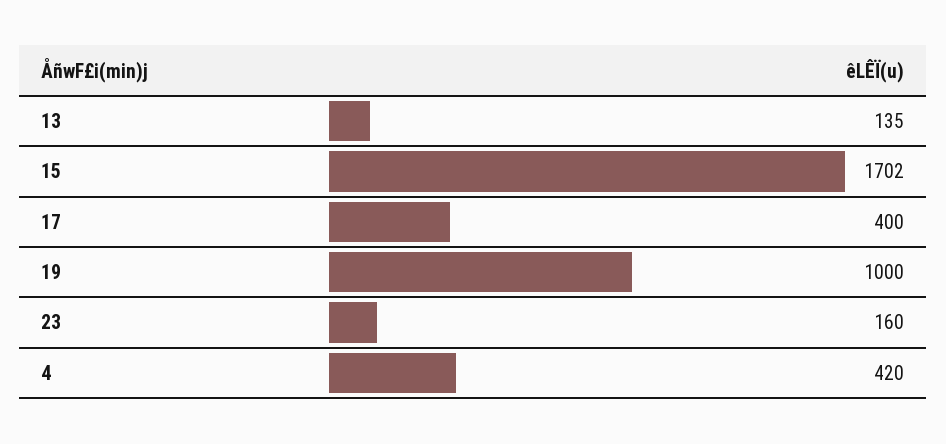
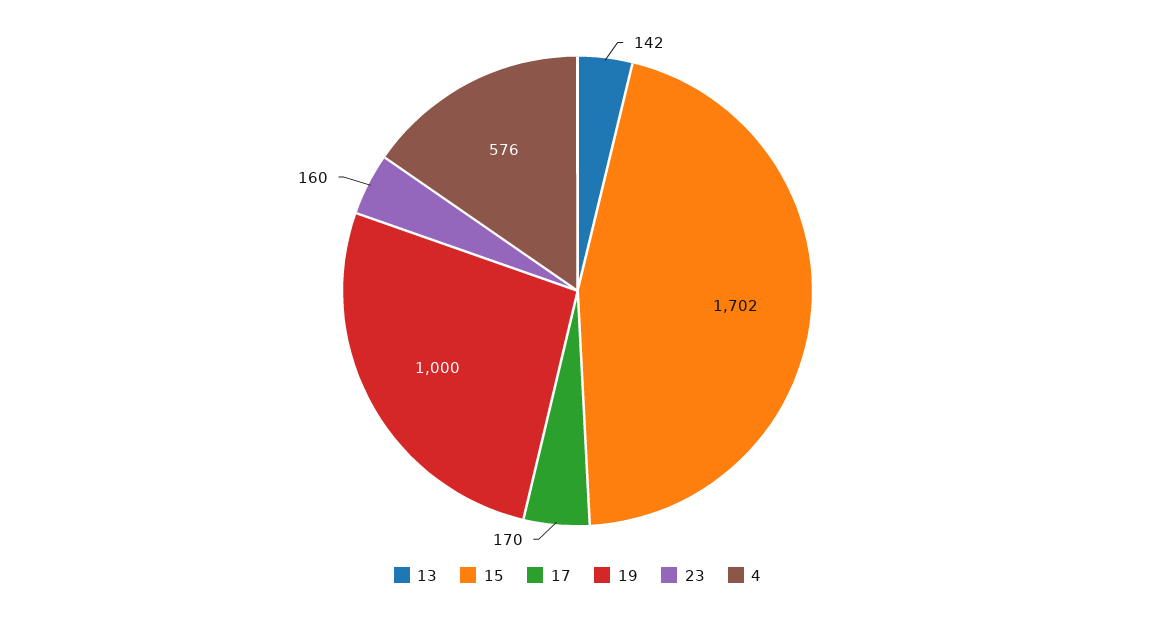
13: 135 -> 142
17: 400 -> 170
4: 420 -> 576

